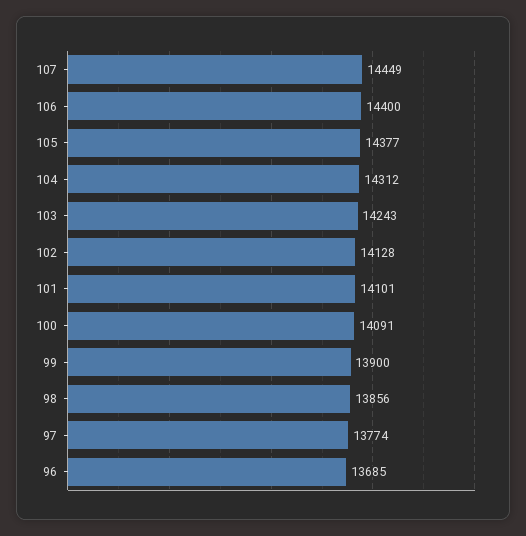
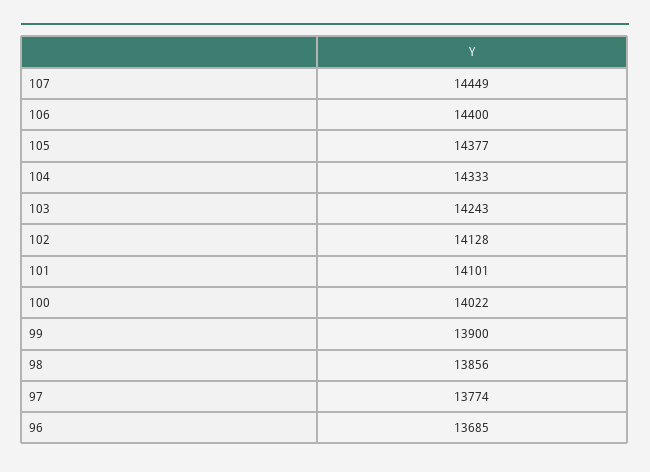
104: 14312 -> 14333
100: 14091 -> 14022

